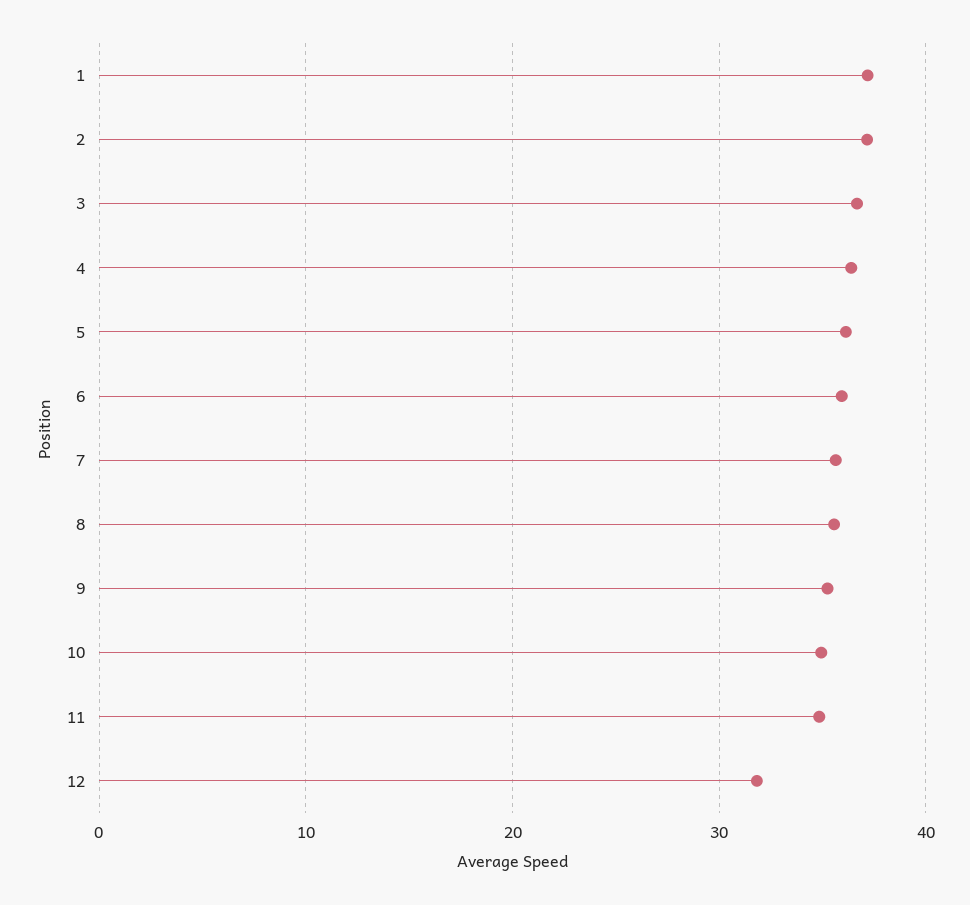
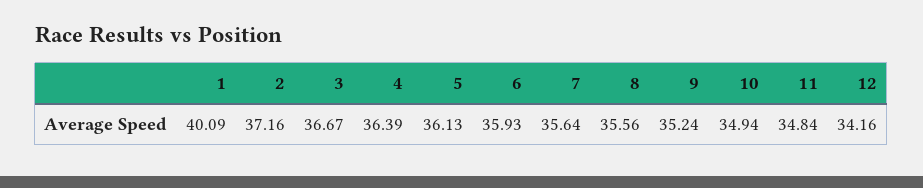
1: 37 -> 40.09
12: 32 -> 34.16

